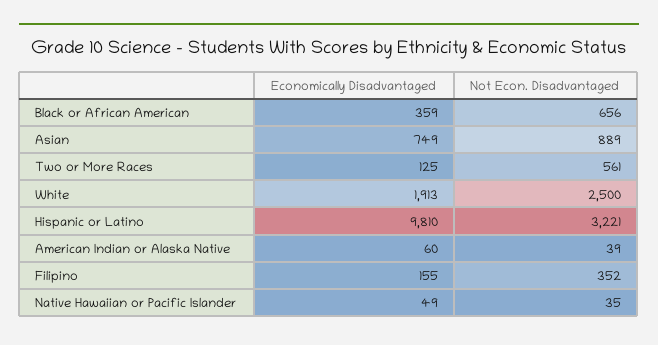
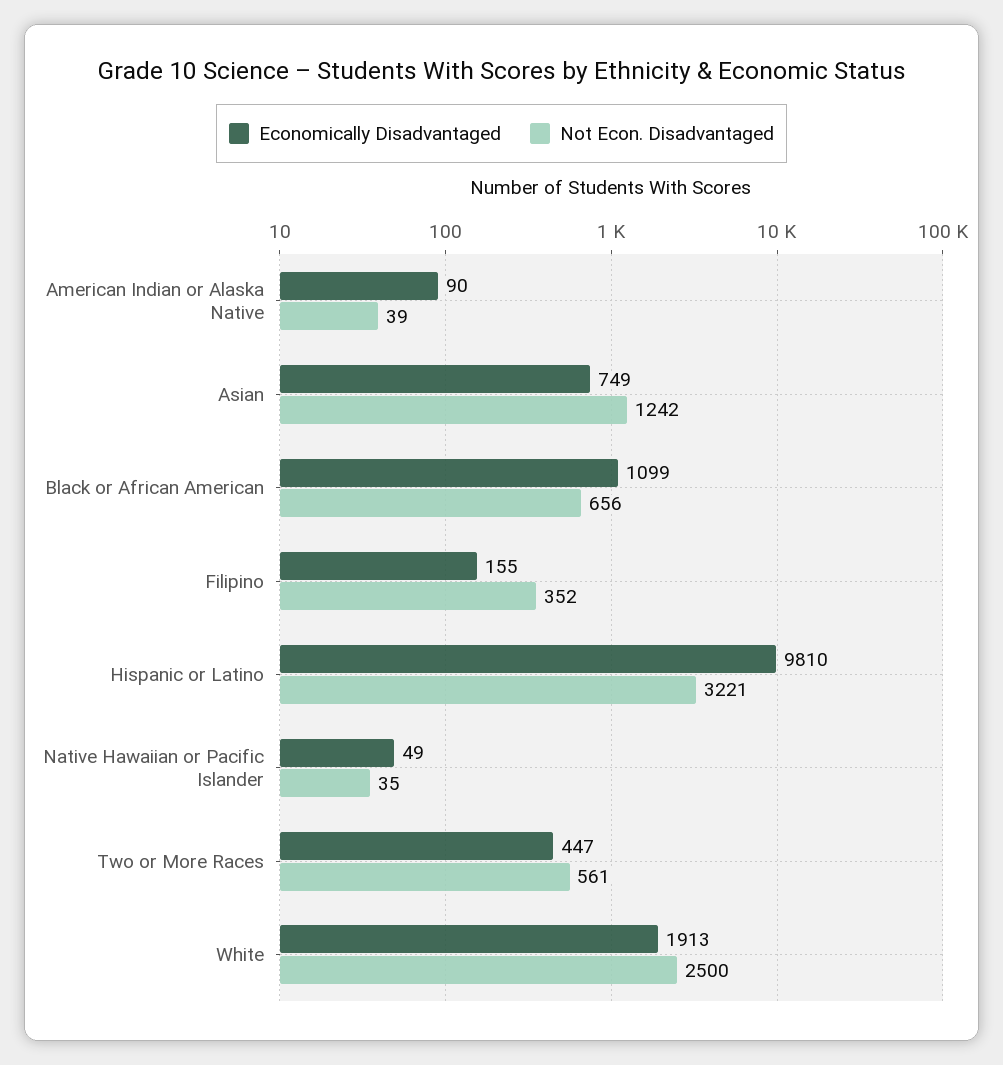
Economically Disadvantaged, Black or African American: 359 -> 1099
Not Econ. Disadvantaged, Asian: 889 -> 1242
Economically Disadvantaged, Two or More Races: 125 -> 447
Economically Disadvantaged, American Indian or Alaska Native: 60 -> 90

